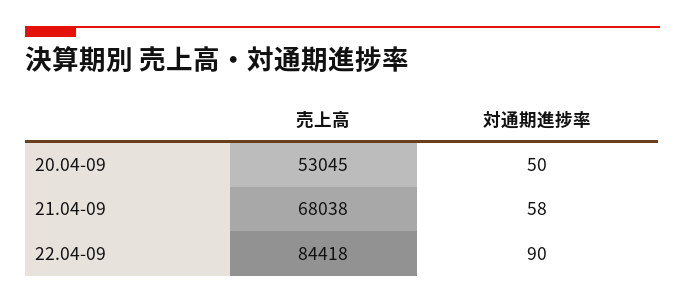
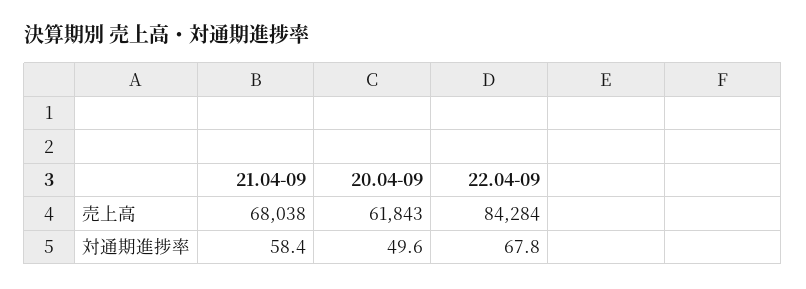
売上高, 20.04-09: 53045 -> 61843
売上高, 22.04-09: 84418 -> 84284
対通期進捗率, 22.04-09: 90 -> 67.8

